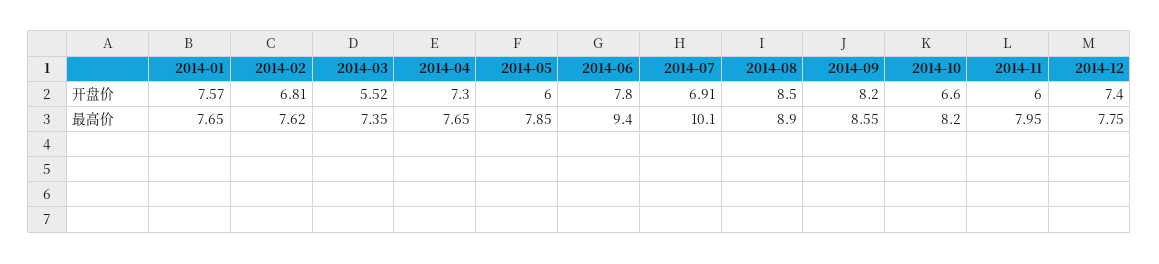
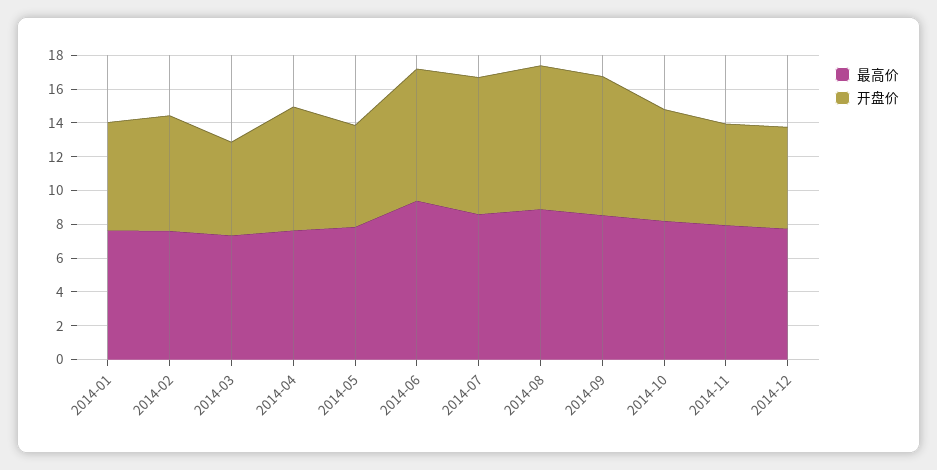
开盘价, 2014-01: 7.57 -> 6.5
开盘价, 2014-07: 6.91 -> 8
开盘价, 2014-12: 7.4 -> 6
最高价, 2014-07: 10.1 -> 8.5

